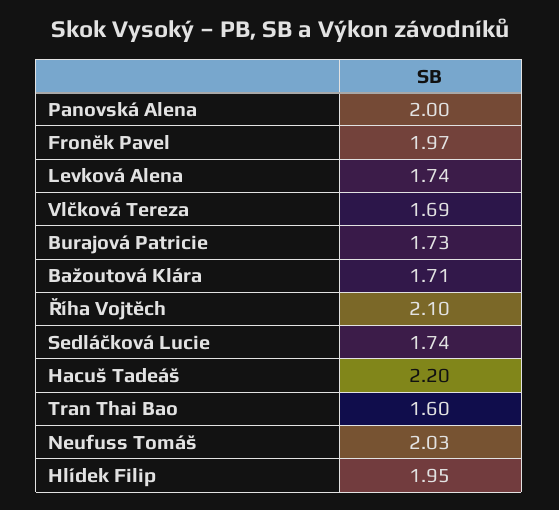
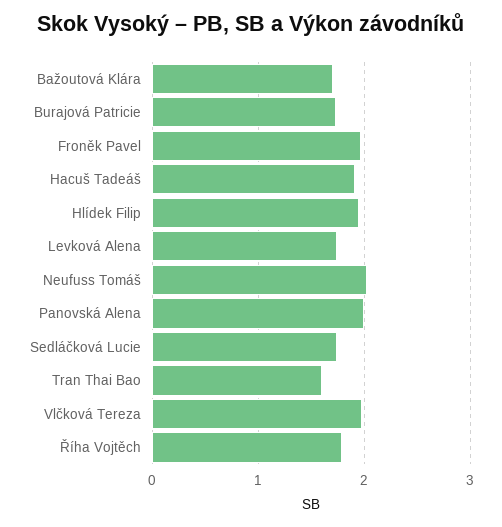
Vlčková Tereza: 1.69 -> 2
Říha Vojtěch: 2.1 -> 1.8
Hacuš Tadeáš: 2.2 -> 1.9

